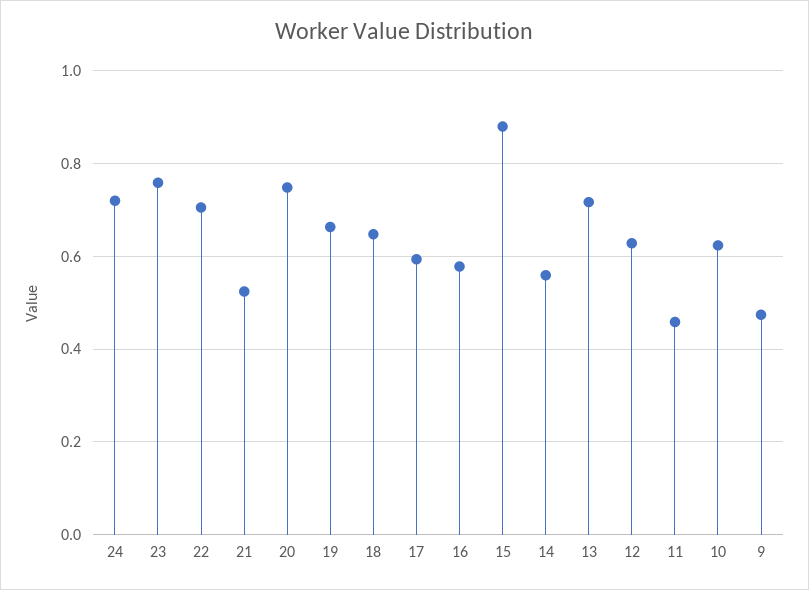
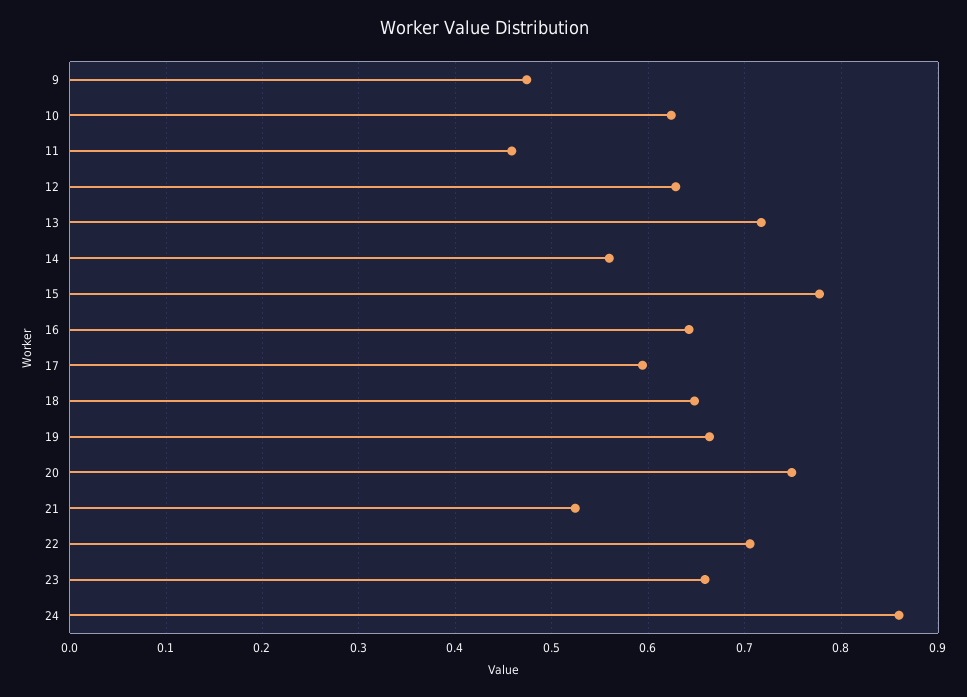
24: 0.72 -> 0.86
23: 0.76 -> 0.66
16: 0.58 -> 0.64
15: 0.88 -> 0.78

